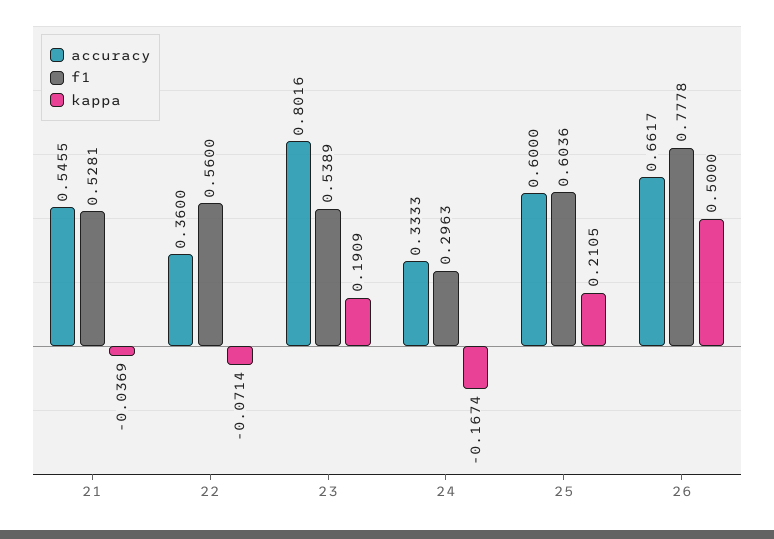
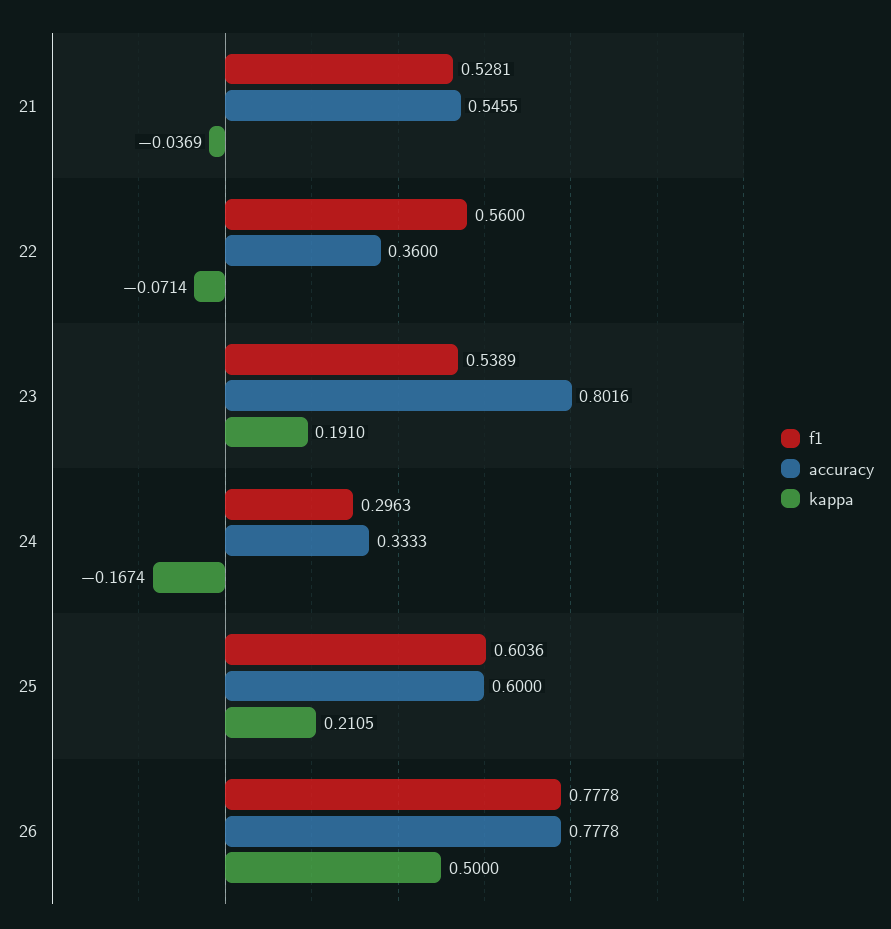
kappa, 23: 0.1909 -> 0.191
accuracy, 26: 0.6617 -> 0.7778

